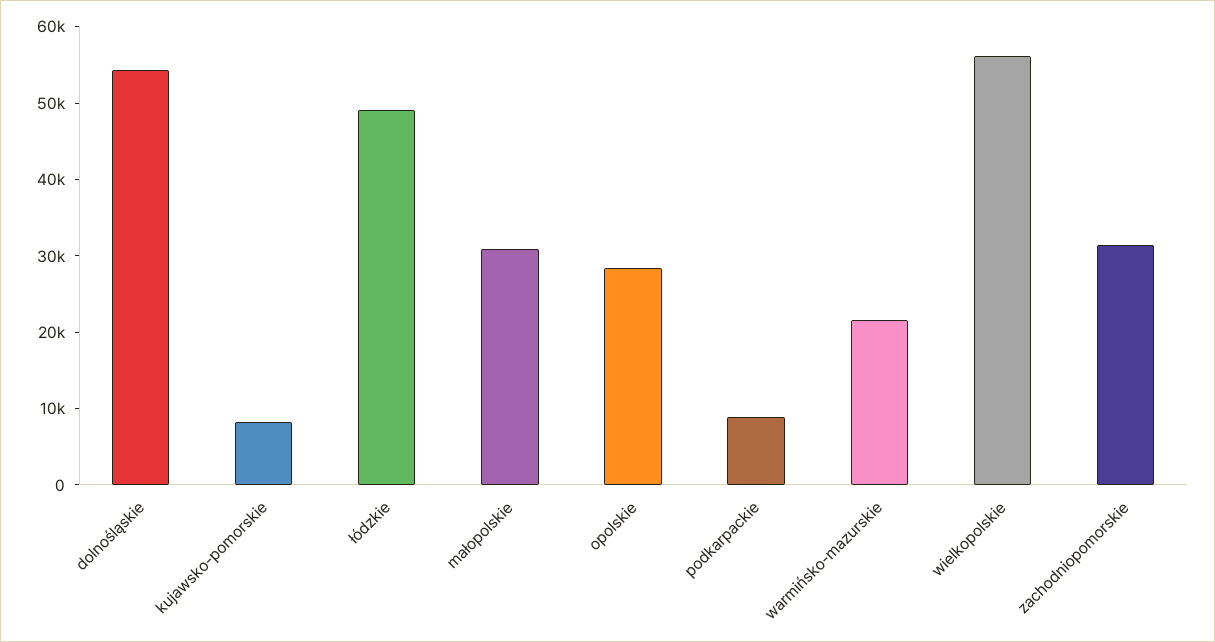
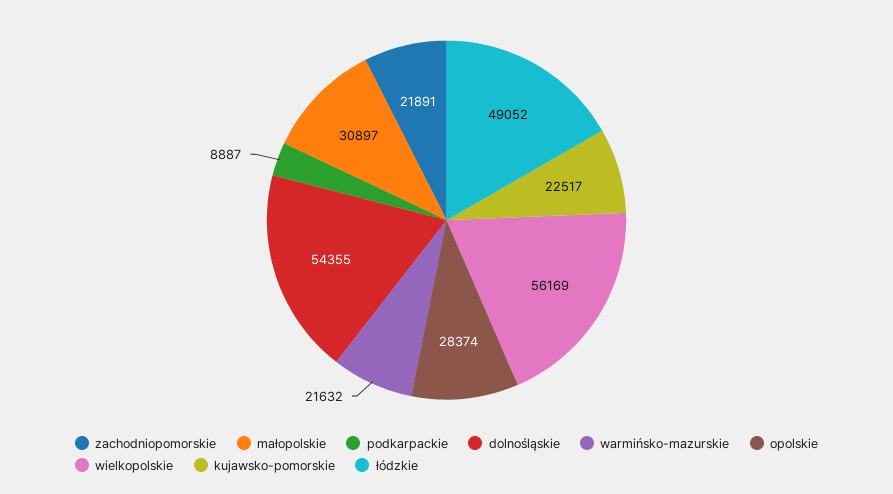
kujawsko-pomorskie: 8000 -> 22517
zachodniopomorskie: 32000 -> 21891

